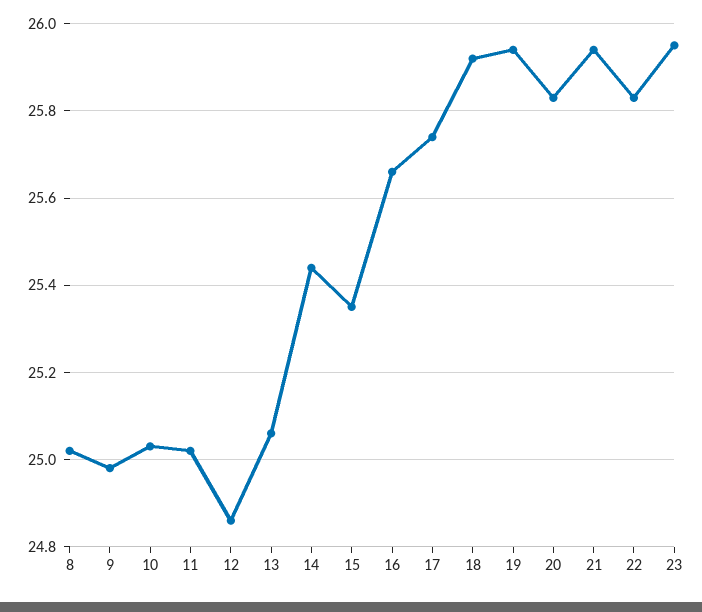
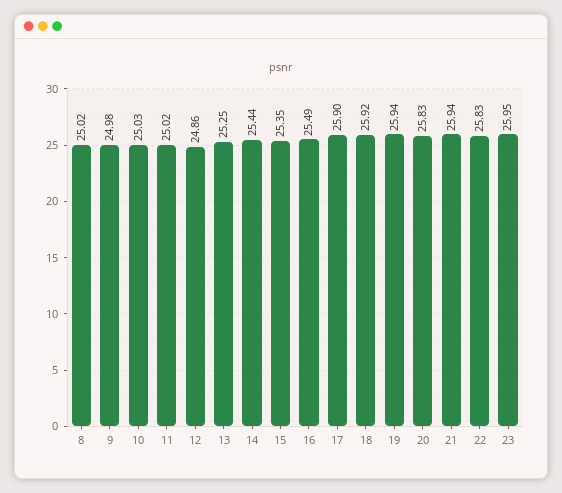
13: 25.05 -> 25.25
16: 25.65 -> 25.49
17: 25.75 -> 25.9

